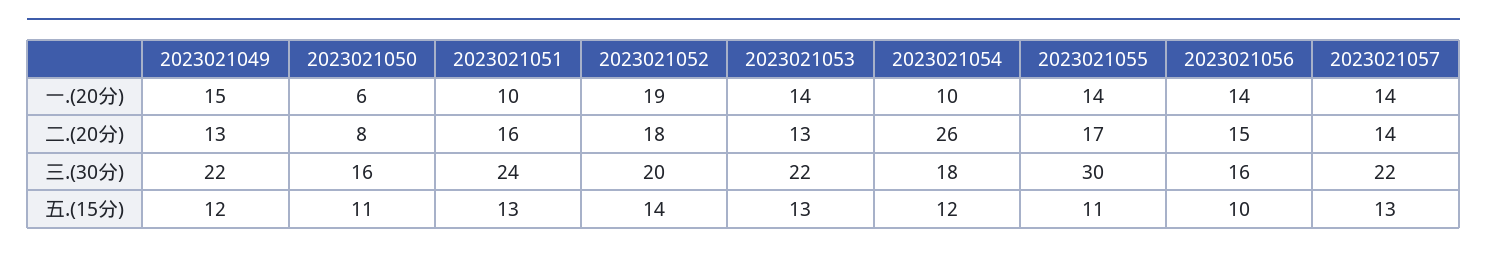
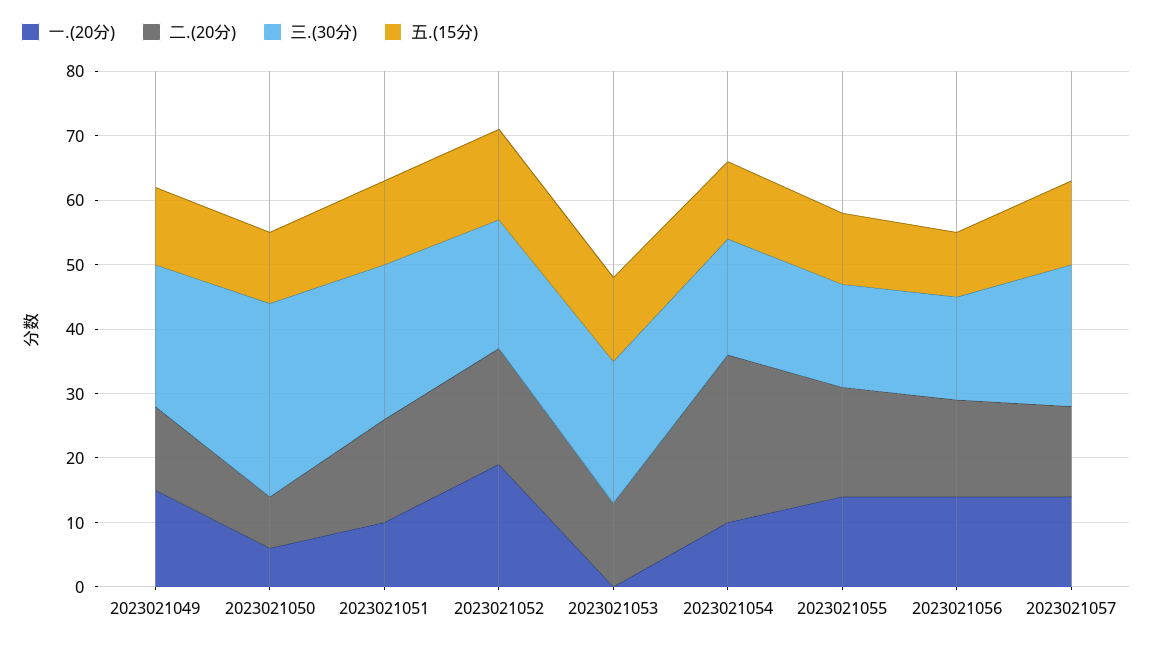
一.(20分), 2023021053: 14 -> 0
三.(30分), 2023021050: 16 -> 30
三.(30分), 2023021055: 30 -> 15

